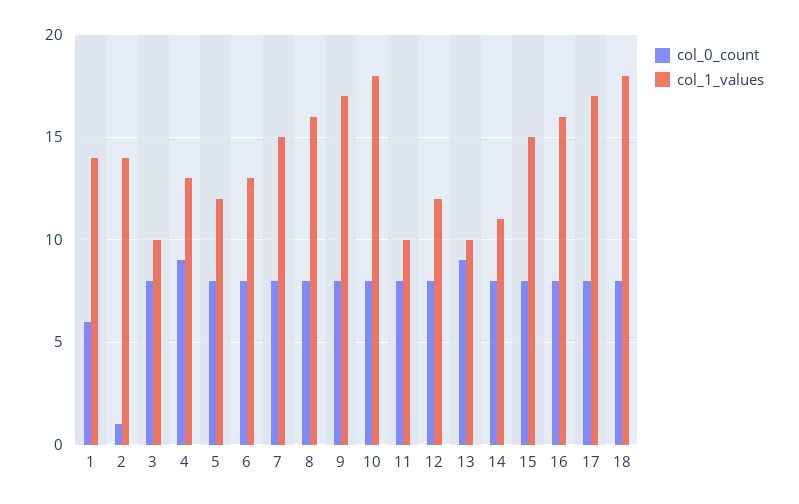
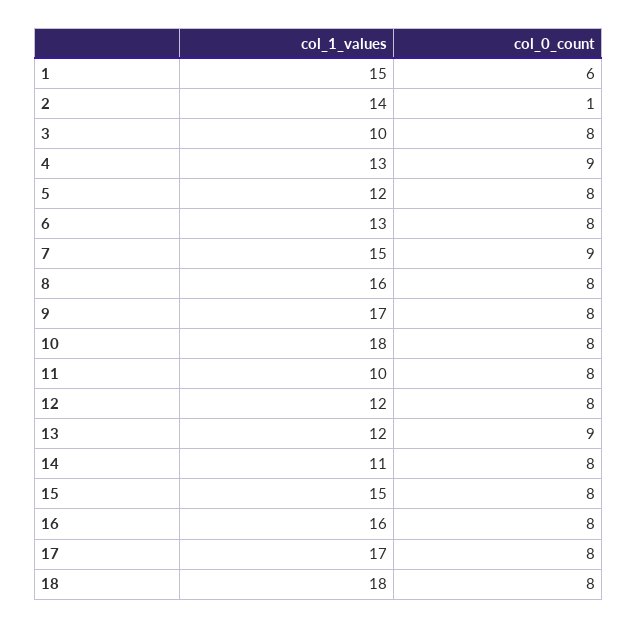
col_1_values, 1: 14 -> 15
col_0_count, 7: 8 -> 9
col_1_values, 13: 10 -> 12

